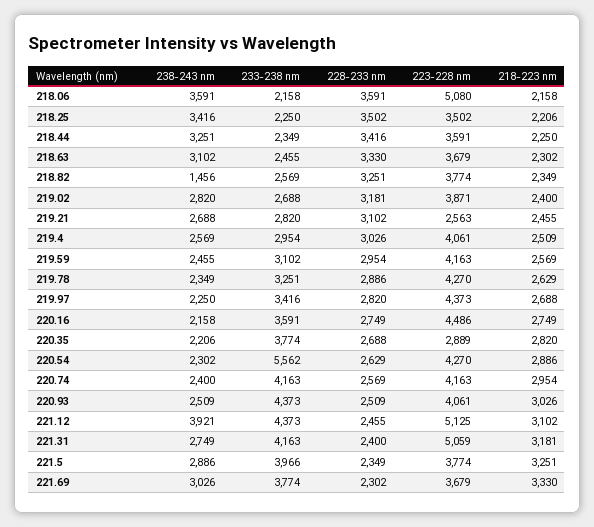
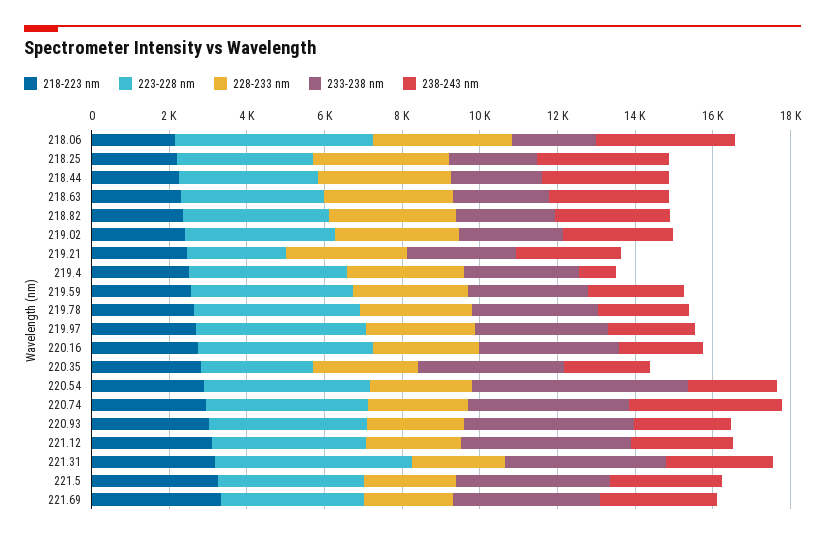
238-243 nm, 218.82: 1456 -> 3000
238-243 nm, 219.4: 2569 -> 1000
238-243 nm, 220.74: 2400 -> 4000
238-243 nm, 221.12: 3921 -> 2500
223-228 nm, 221.12: 5125 -> 4000

